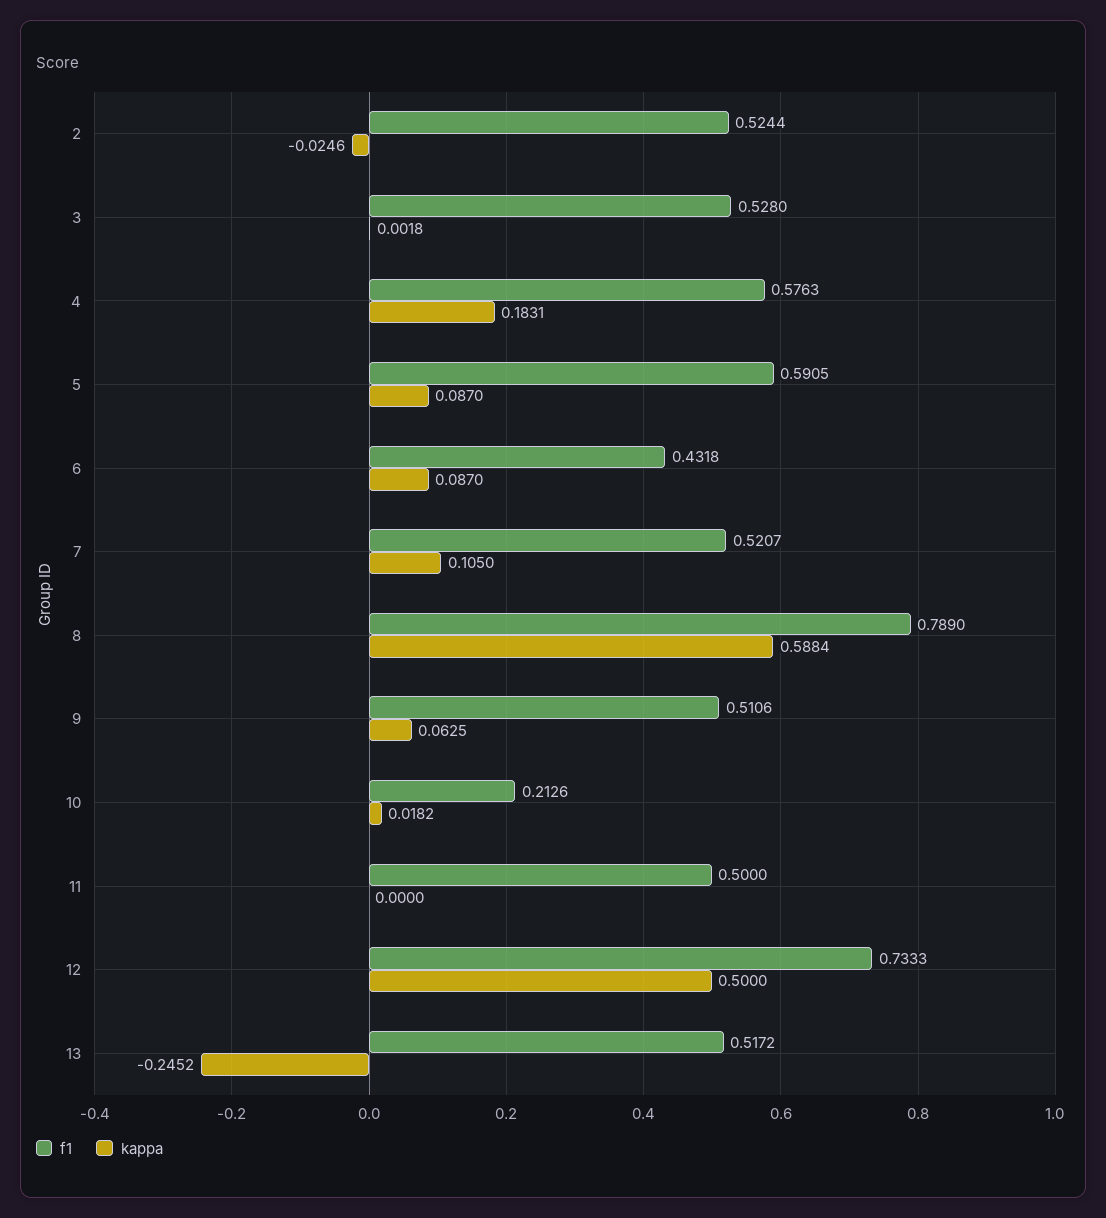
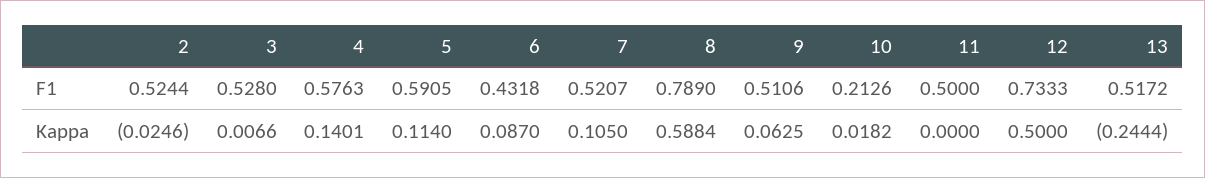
kappa, 3: 0.0018 -> 0.0066
kappa, 4: 0.1831 -> 0.1401
kappa, 5: 0.087 -> 0.114
kappa, 13: -0.2452 -> -0.2444

